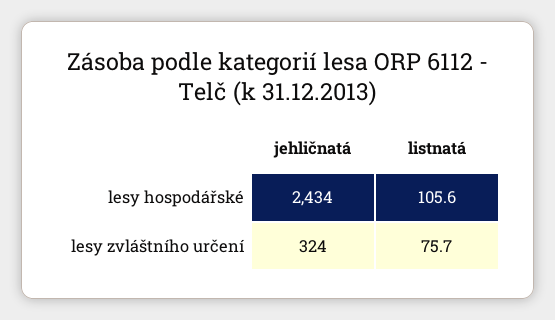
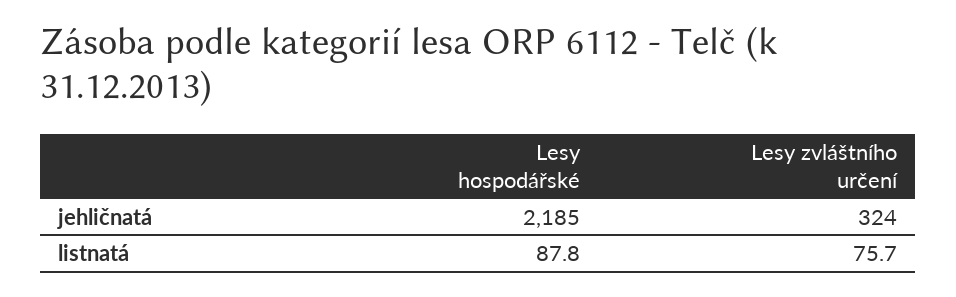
jehličnatá, lesy hospodářské: 2434 -> 2185
listnatá, lesy hospodářské: 105.6 -> 87.8

